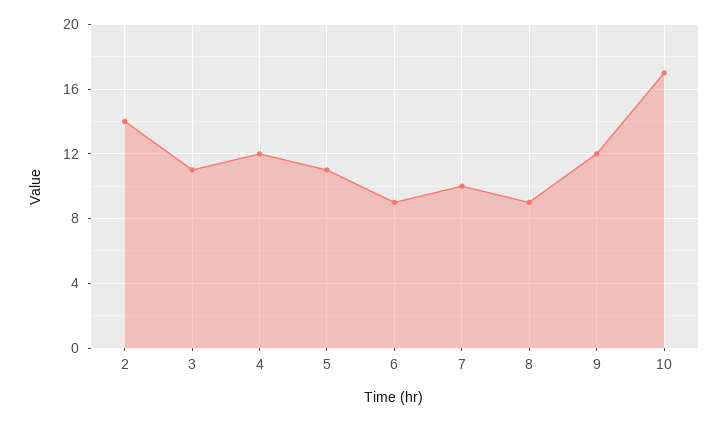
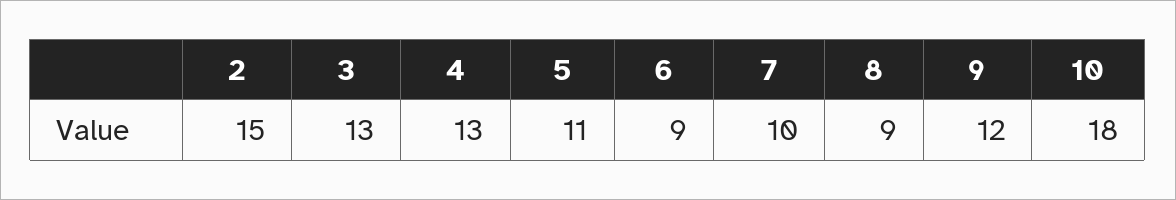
2: 14 -> 15
3: 11 -> 13
4: 12 -> 13
10: 17 -> 18

